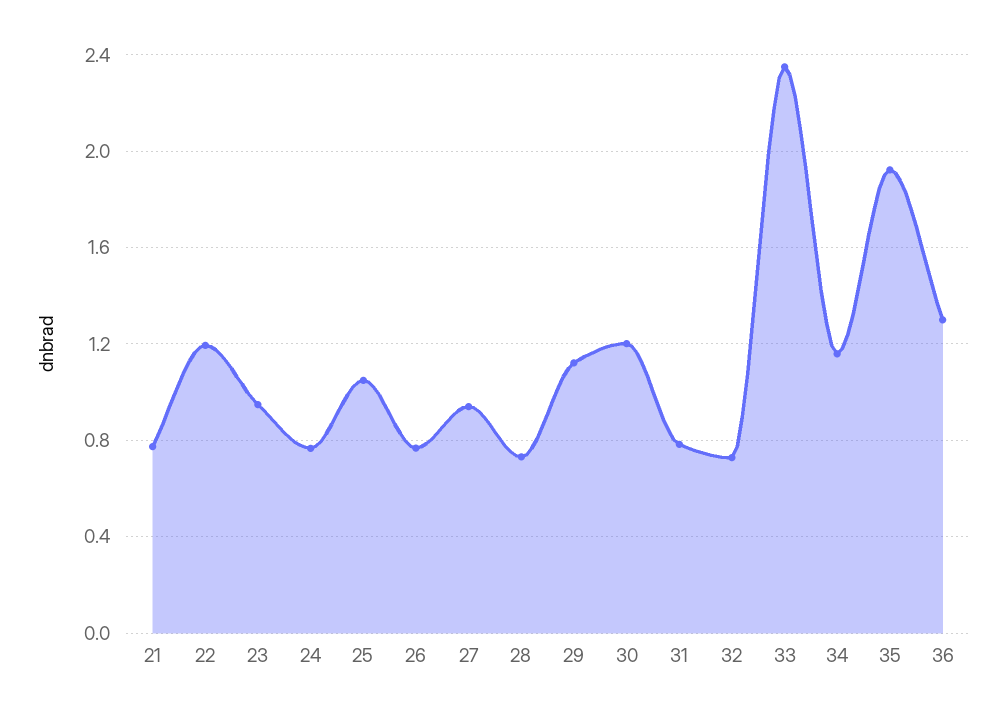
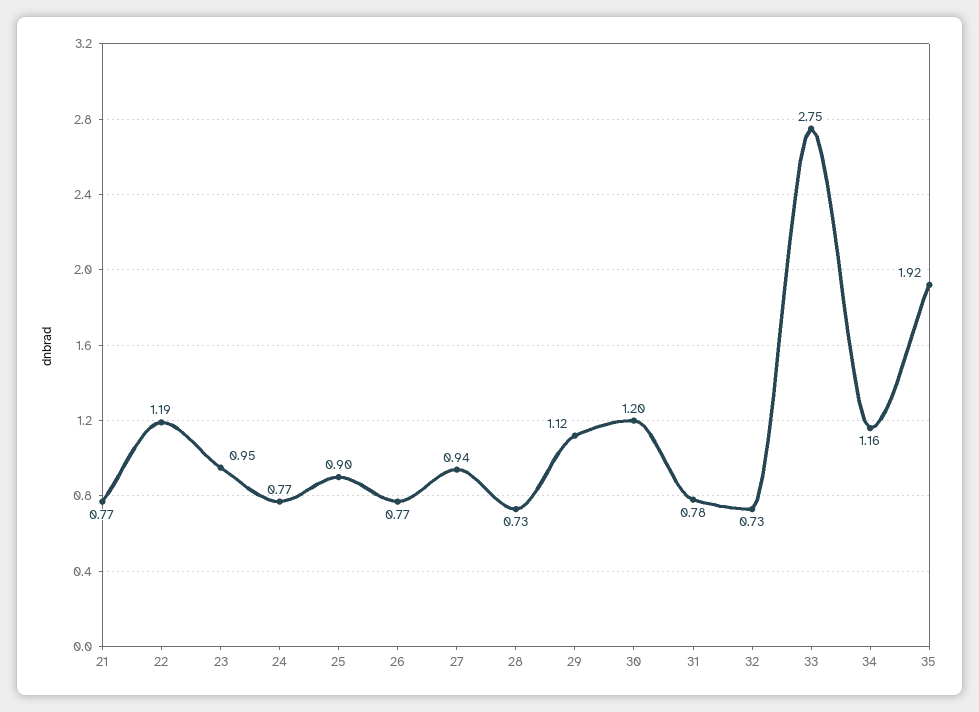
25: 1.05 -> 0.9
33: 2.35 -> 2.75
36: 1.3 -> none

